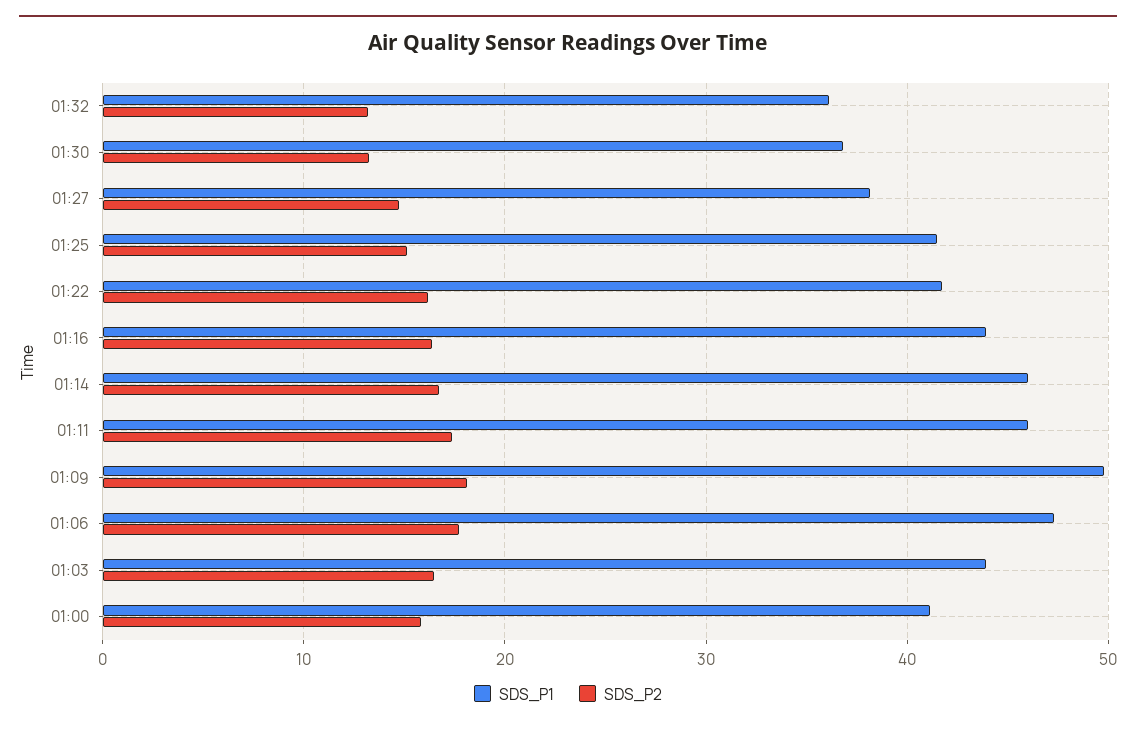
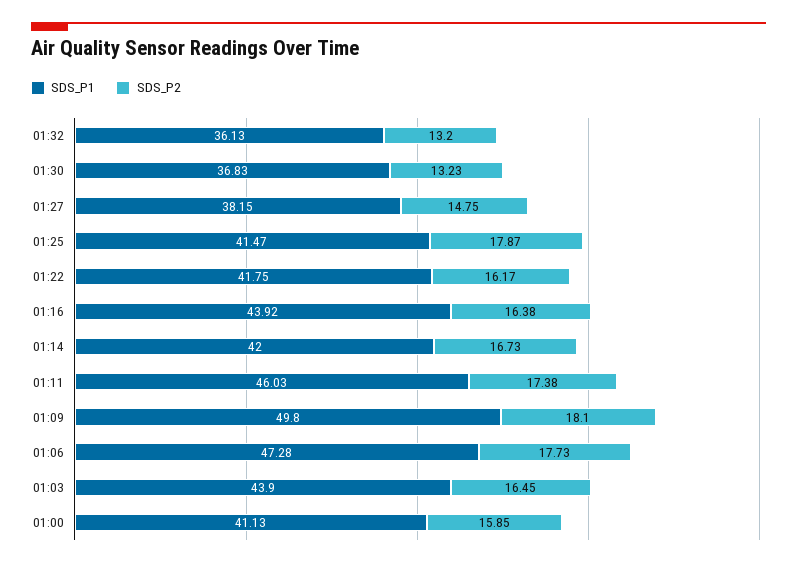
SDS_P2, 01:25: 15 -> 17.87
SDS_P1, 01:14: 46 -> 42

